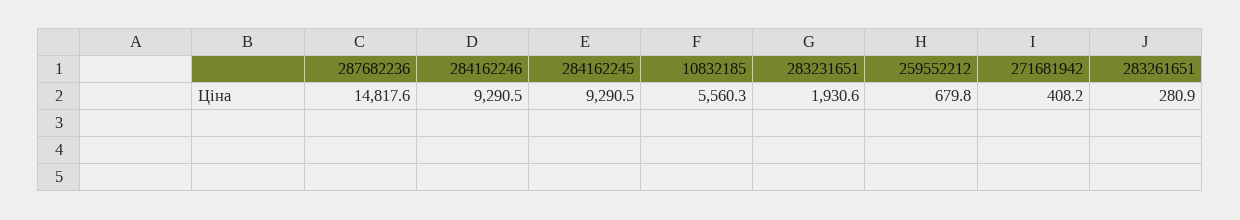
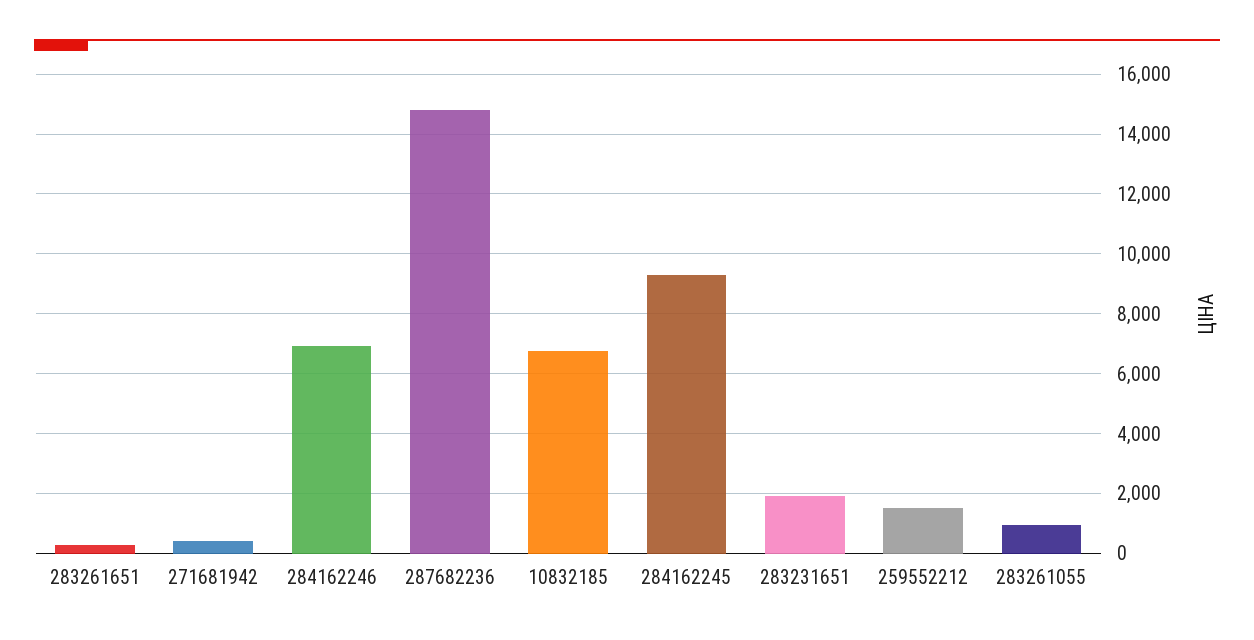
284162246: 9290.5 -> 7000
10832185: 5560.3 -> 6750
259552212: 679.8 -> 1500
283261055: none -> 1000

